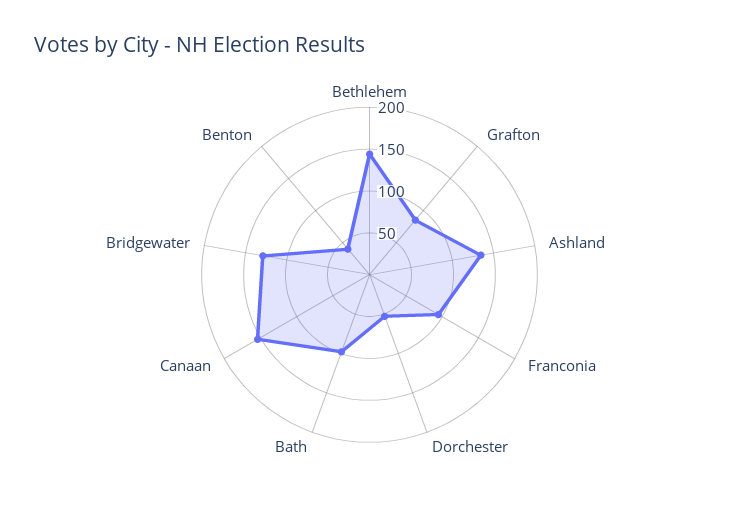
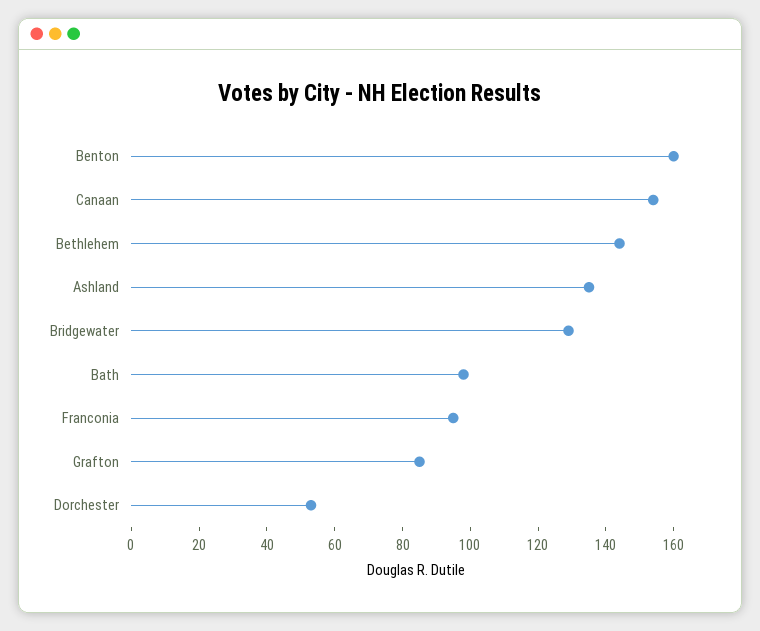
Benton: 40 -> 160

